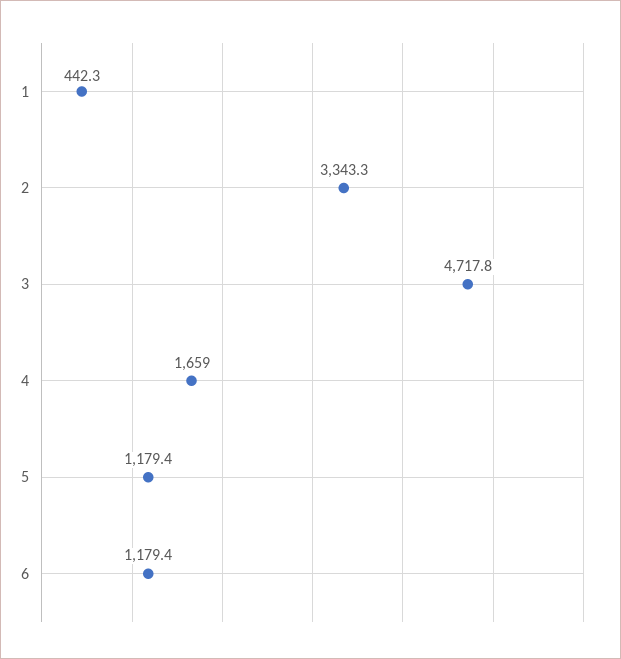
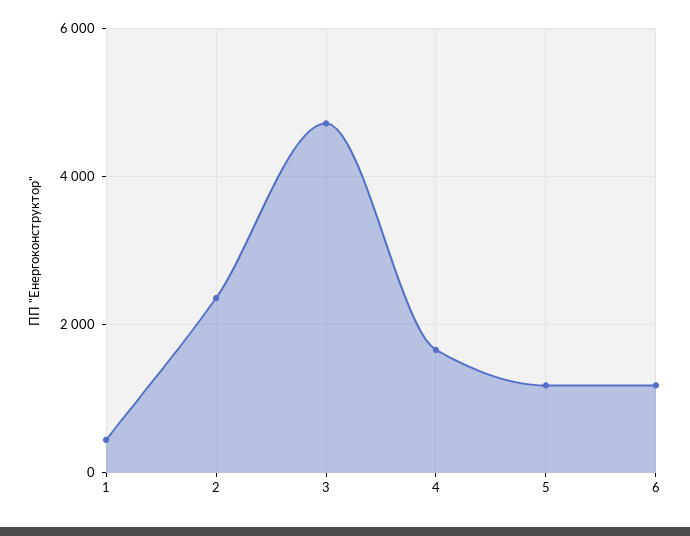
2: 3343.3 -> 2400

